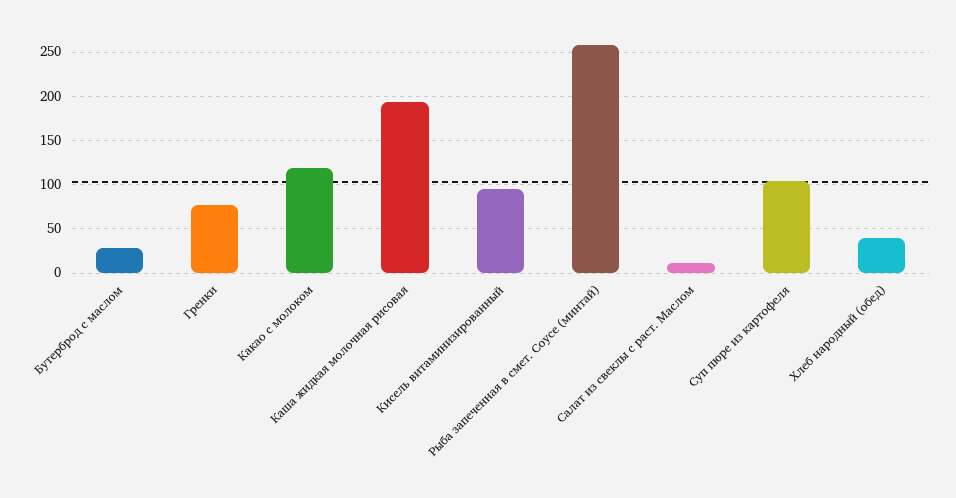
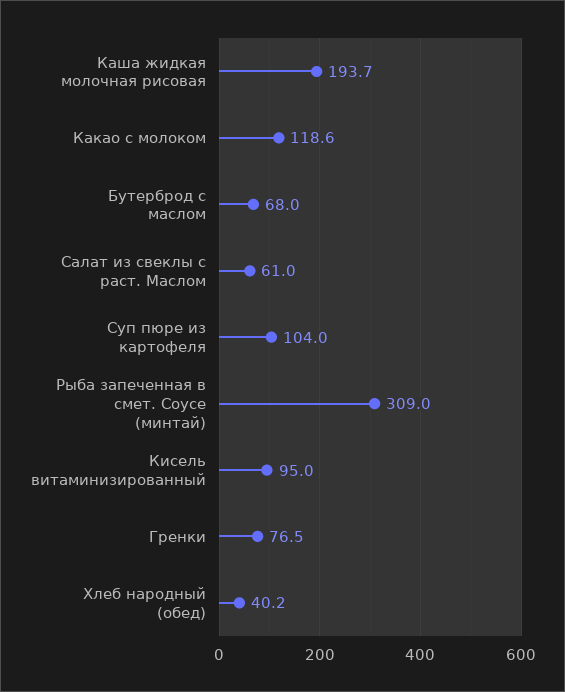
Бутерброд с маслом: 30 -> 68
Рыба запеченная в смет. Соусе (минтай): 260 -> 309
Салат из свеклы с раст. Маслом: 10 -> 61

